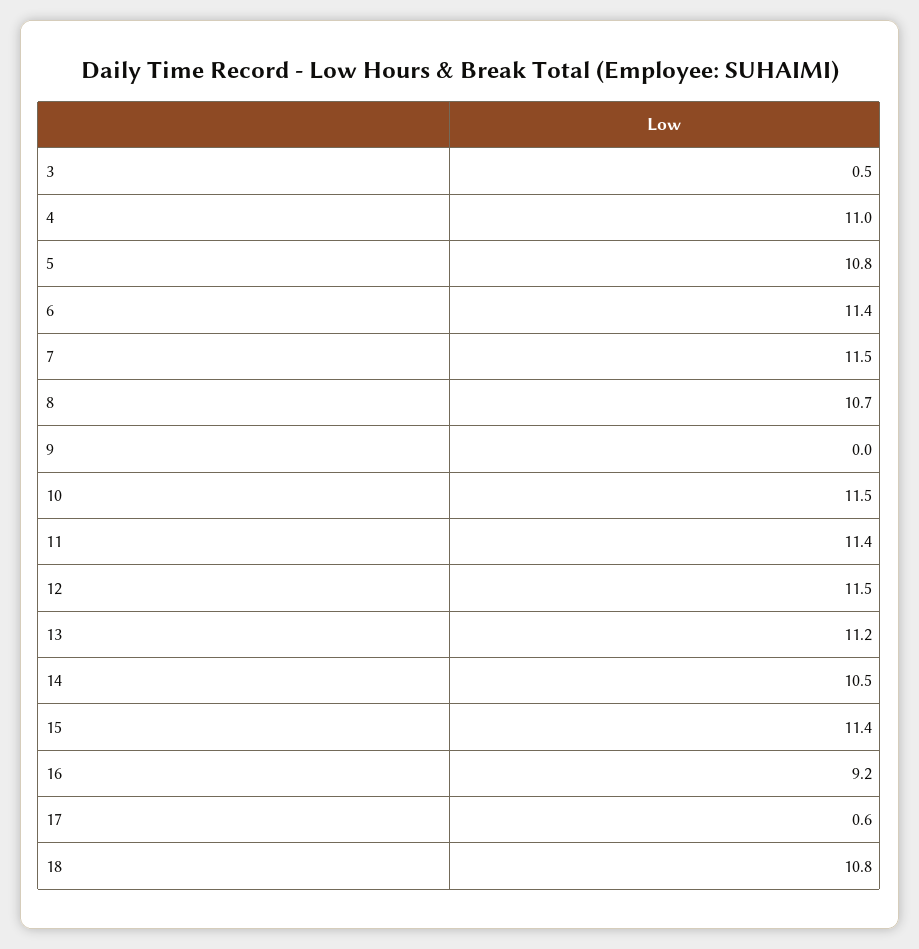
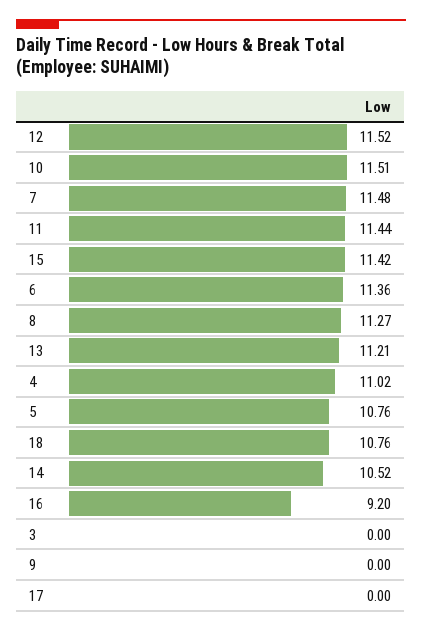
3: 0.5 -> 0
8: 10.7 -> 11.27
17: 0.6 -> 0

